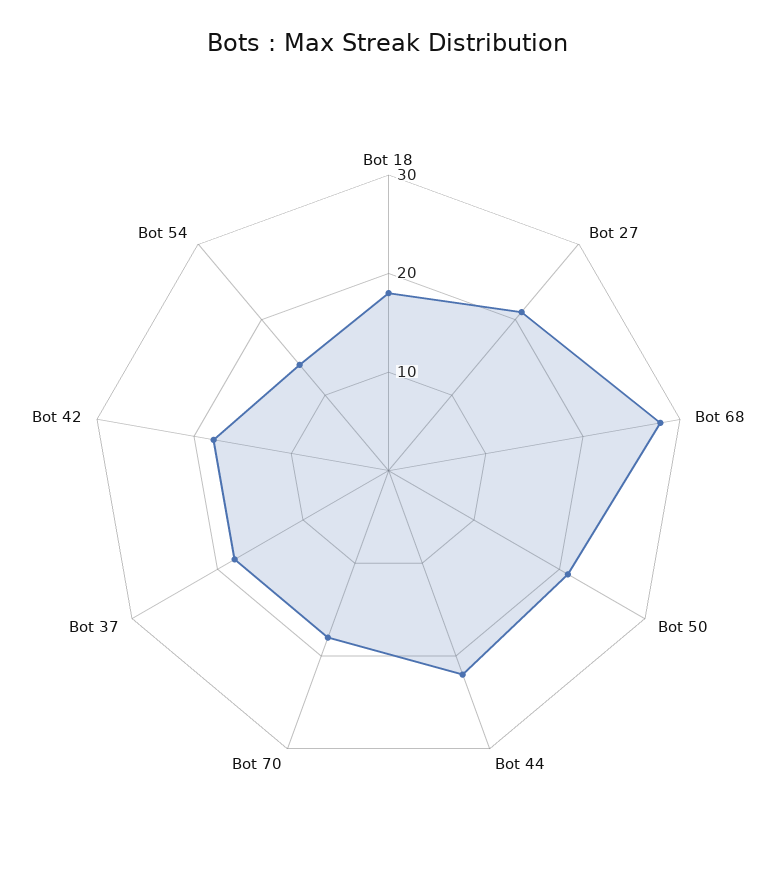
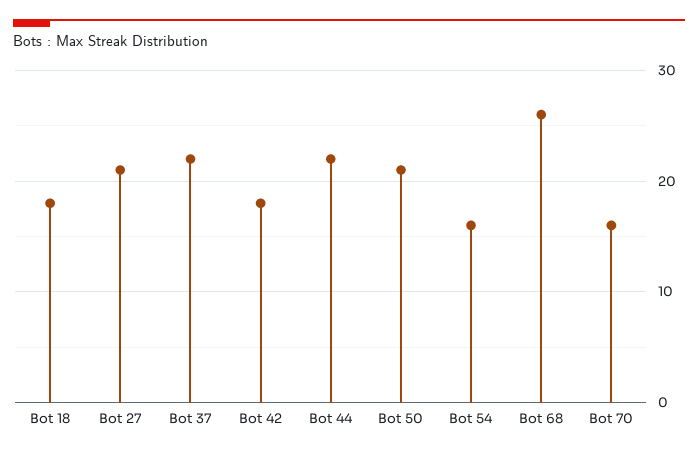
Bot 68: 28 -> 26
Bot 70: 18 -> 16
Bot 37: 18 -> 22
Bot 54: 14 -> 16

